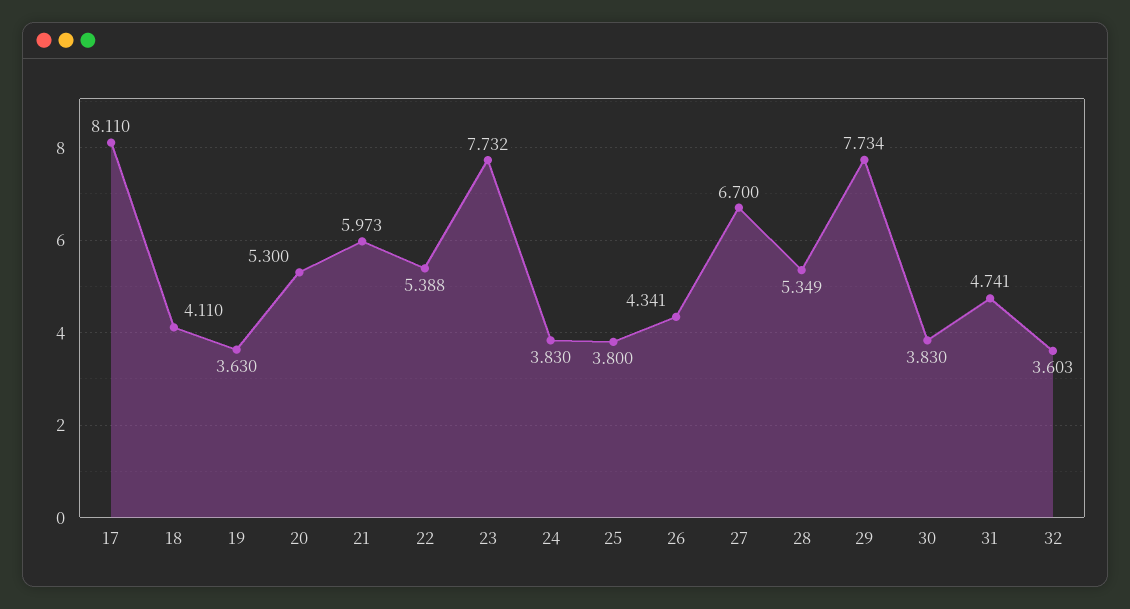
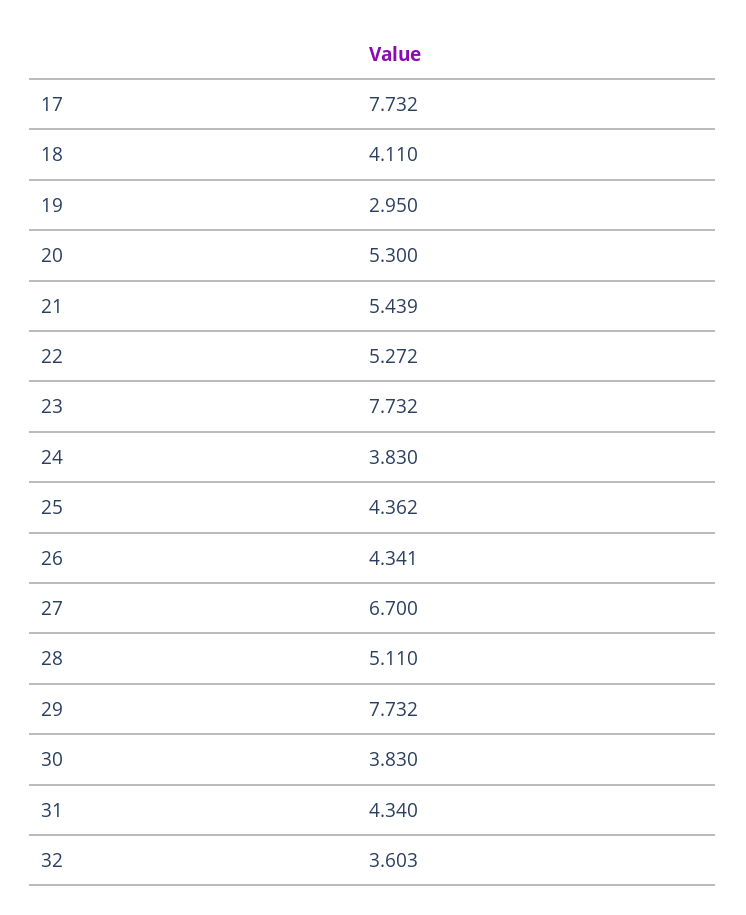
17: 8.11 -> 7.732
19: 3.63 -> 2.95
21: 5.973 -> 5.439
22: 5.388 -> 5.272
25: 3.8 -> 4.362
28: 5.349 -> 5.11
29: 7.734 -> 7.732
31: 4.741 -> 4.34

